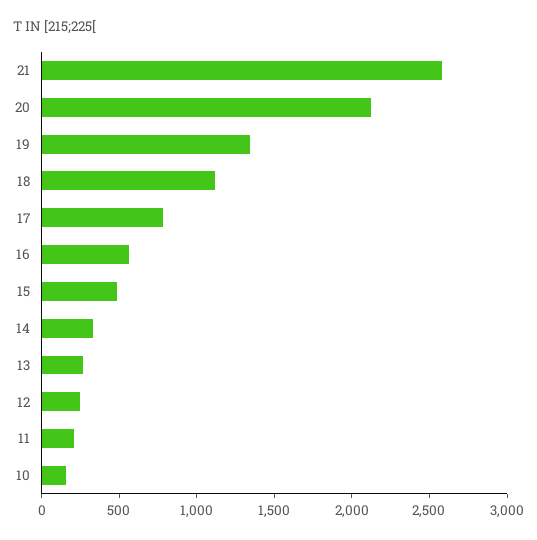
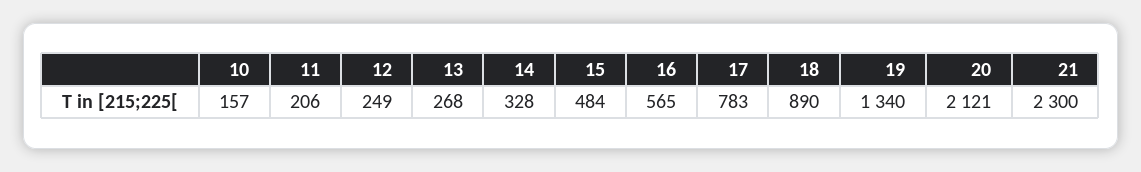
21: 2600 -> 2300
18: 1100 -> 890

